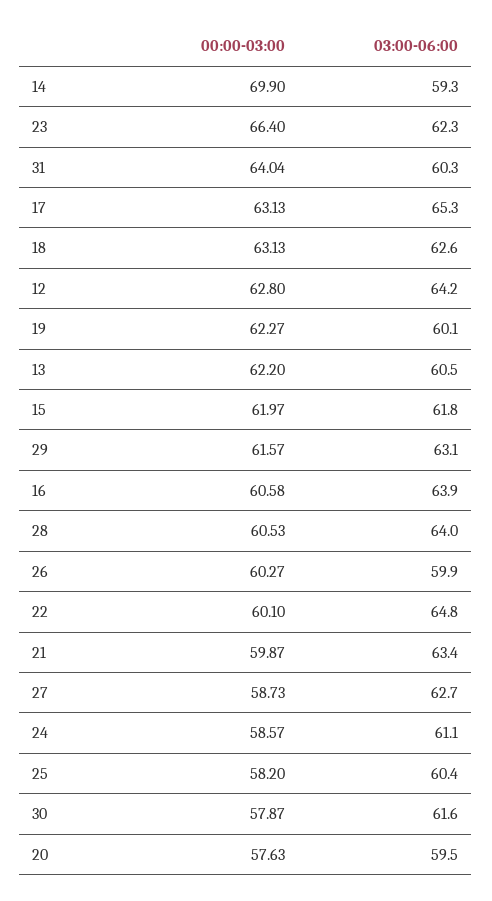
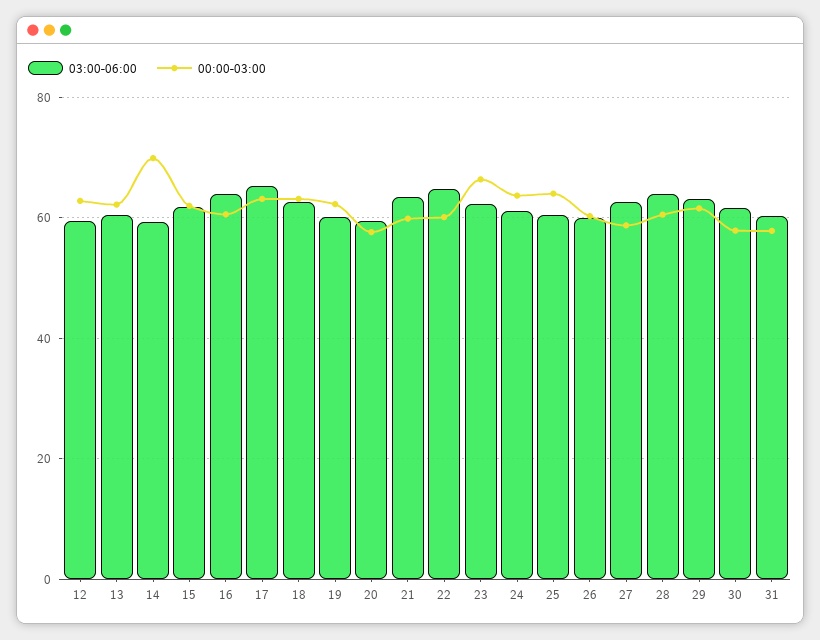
00:00-03:00, 31: 64.04 -> 58
03:00-06:00, 12: 64.2 -> 60
00:00-03:00, 24: 58.57 -> 64
00:00-03:00, 25: 58.2 -> 64

